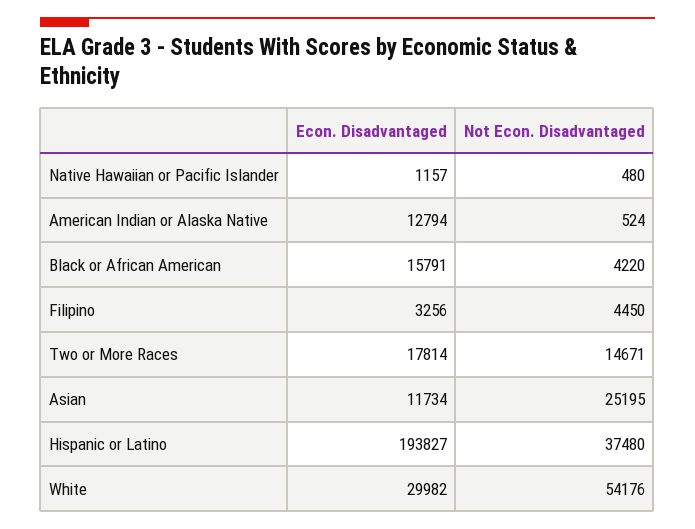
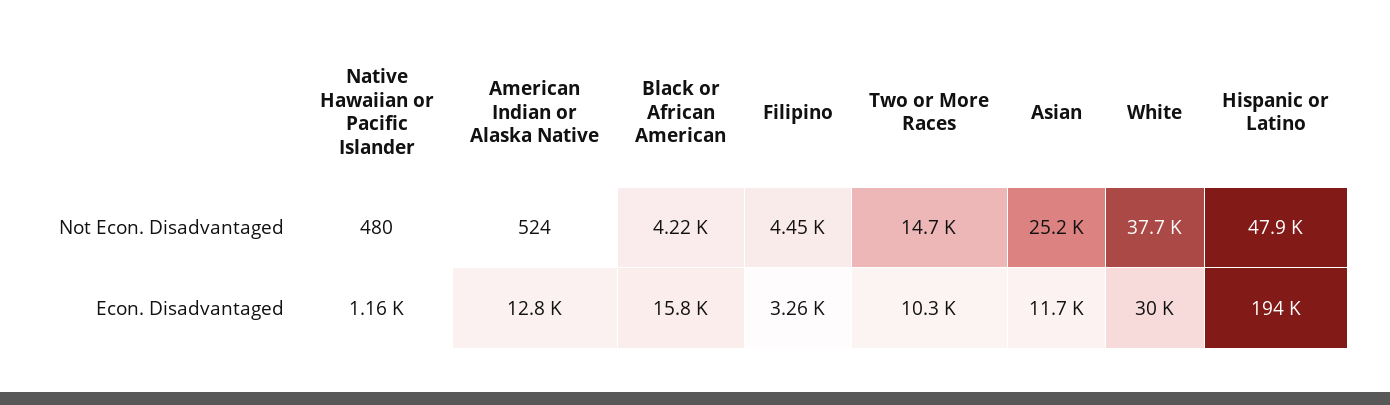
Econ. Disadvantaged, Two or More Races: 17814 -> 10300
Not Econ. Disadvantaged, Hispanic or Latino: 37480 -> 47900
Not Econ. Disadvantaged, White: 54176 -> 37700

